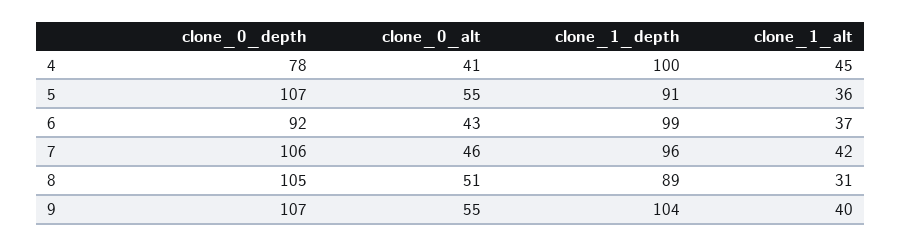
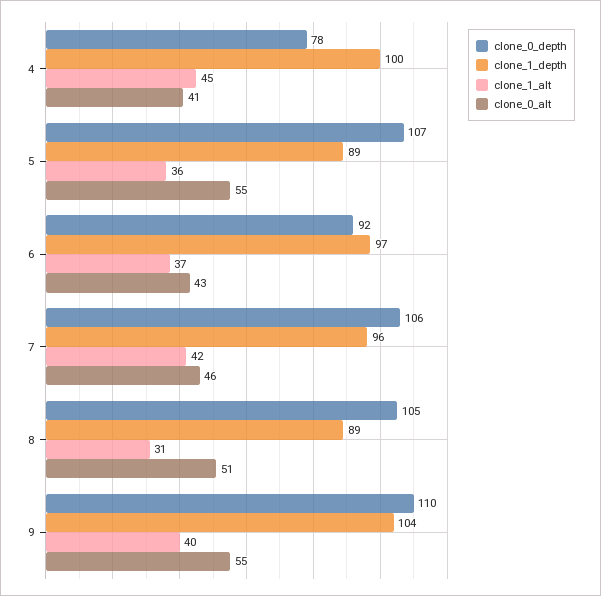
clone_1_depth, 5: 91 -> 89
clone_1_depth, 6: 99 -> 97
clone_0_depth, 9: 107 -> 110

